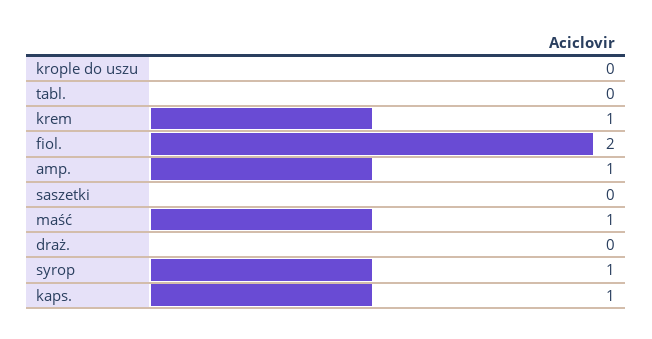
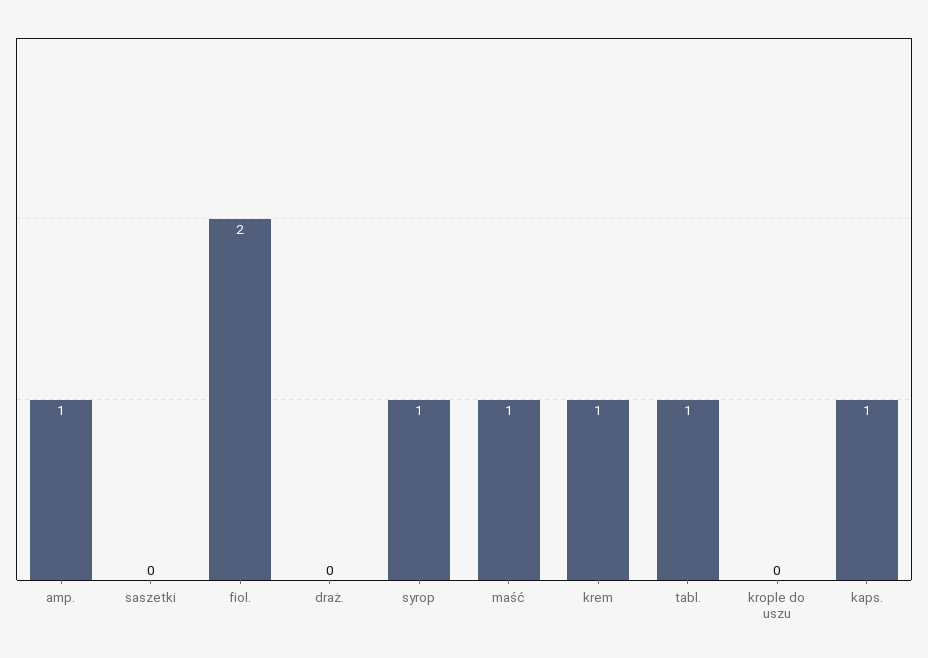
tabl.: 0 -> 1

